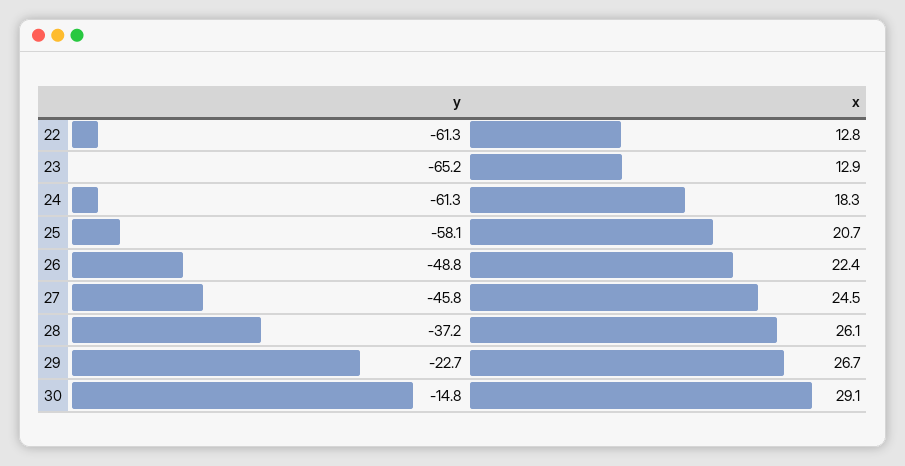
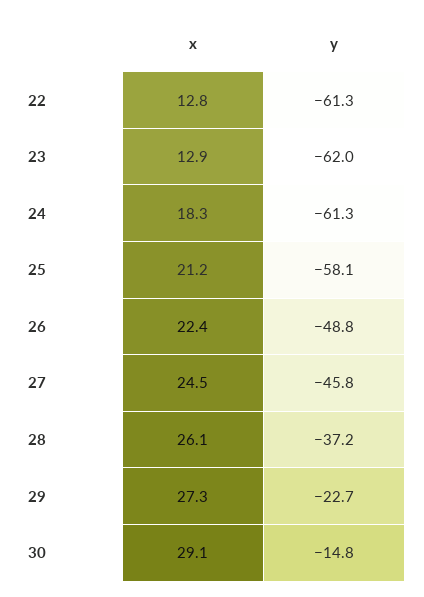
y, 23: -65.2 -> -62
x, 25: 20.7 -> 21.2
x, 29: 26.7 -> 27.3

